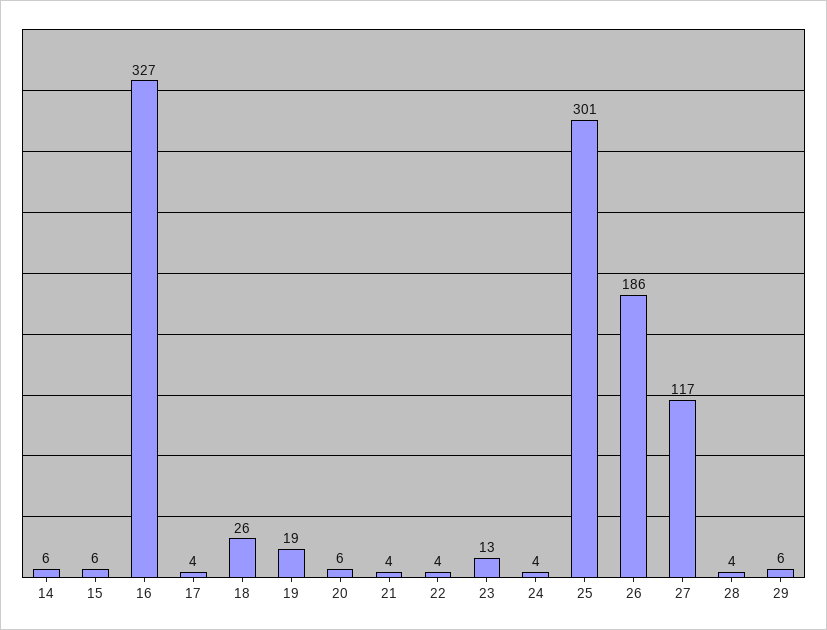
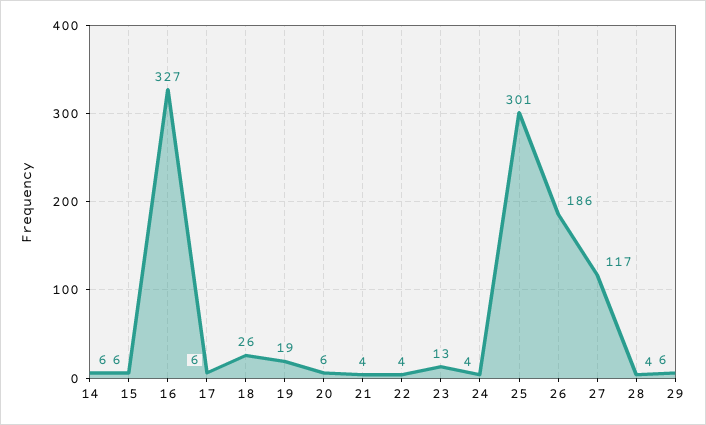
17: 4 -> 6

